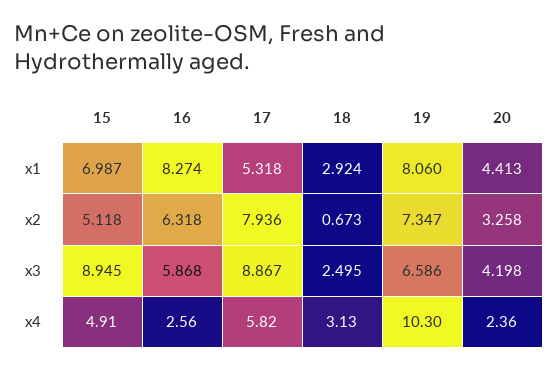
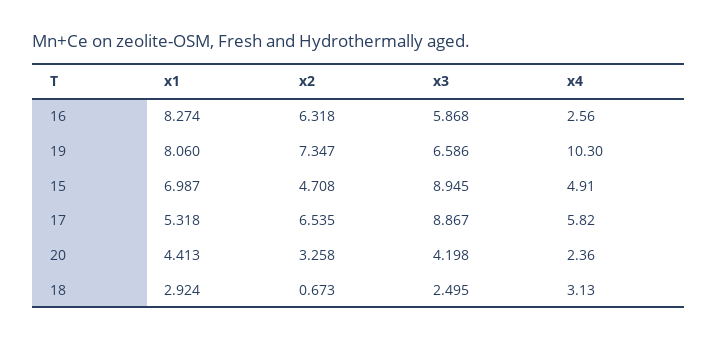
15, x2: 5.118 -> 4.708
17, x2: 7.936 -> 6.535

